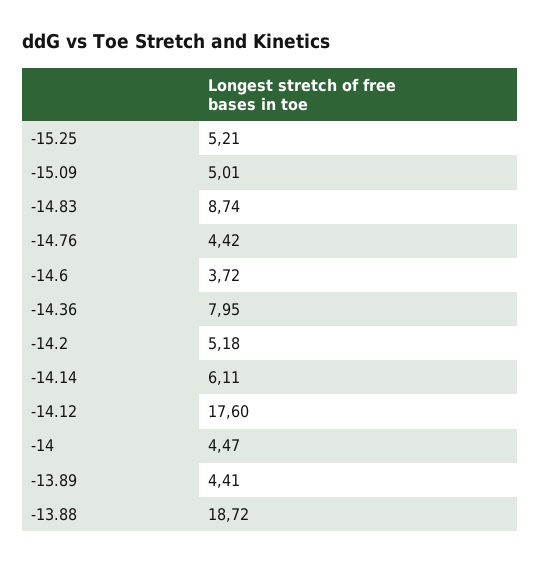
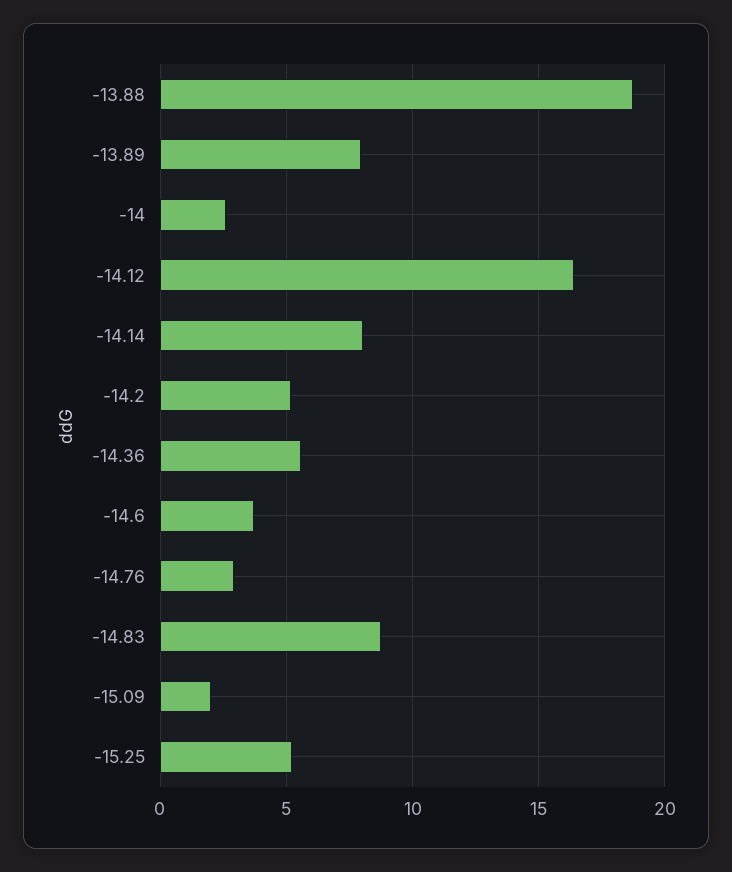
-15.09: 5.01 -> 2
-14.76: 4.42 -> 3
-14.36: 7.95 -> 5.5
-14.14: 6.11 -> 8
-14.12: 17.6 -> 16.5
-14: 4.47 -> 2.5
-13.89: 4.41 -> 8

